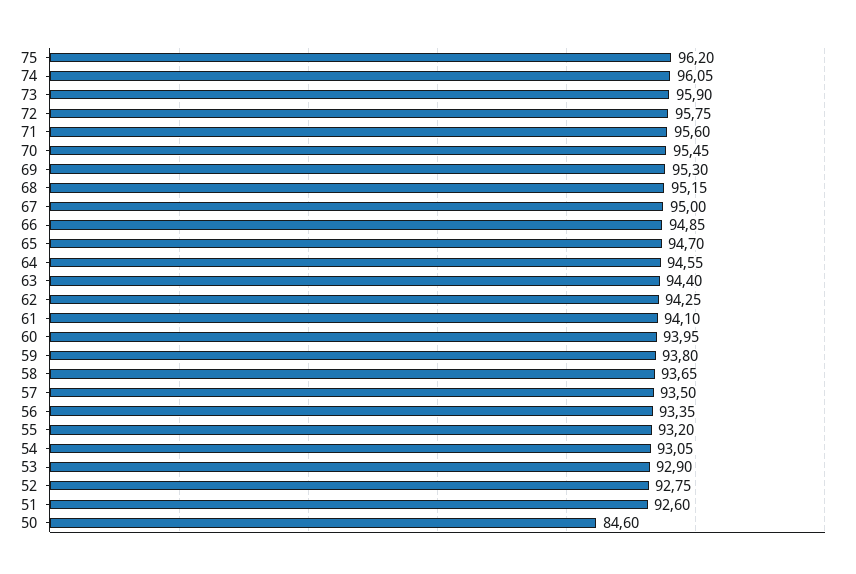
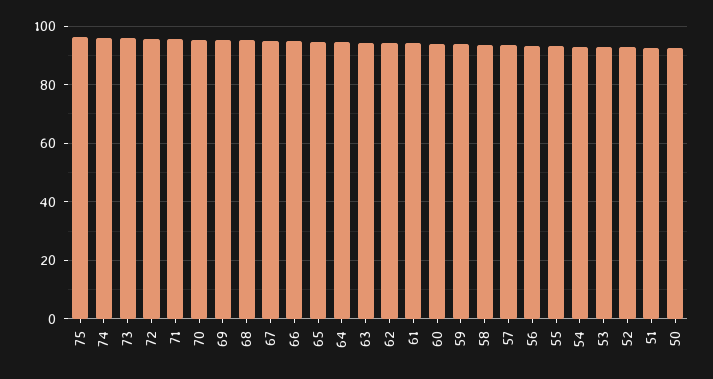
50: 84.6 -> 92.5

